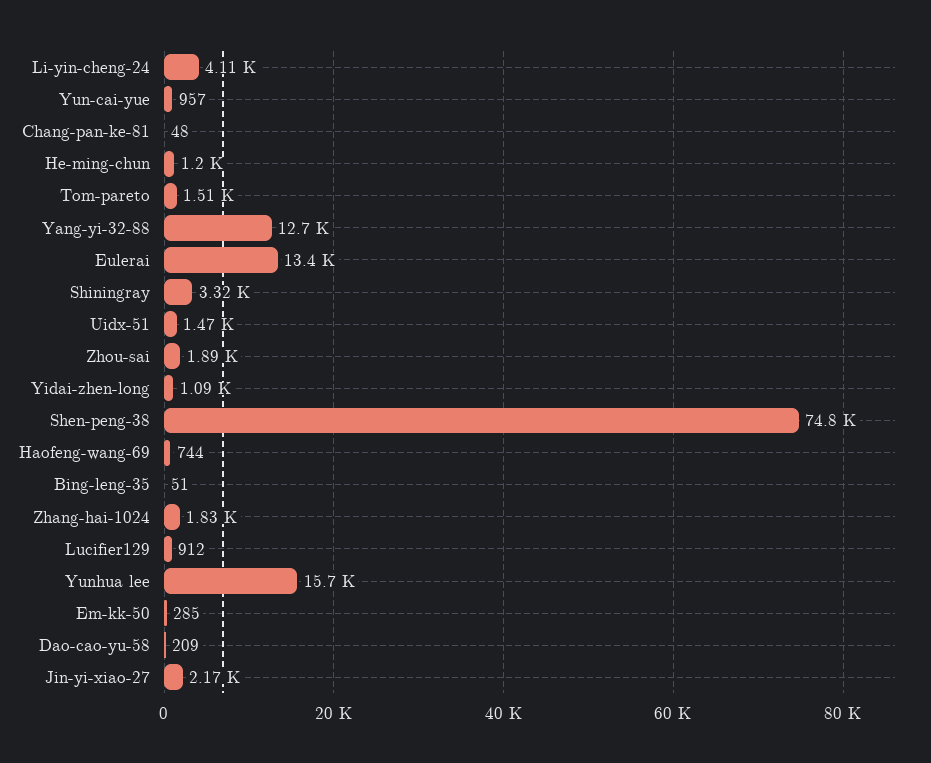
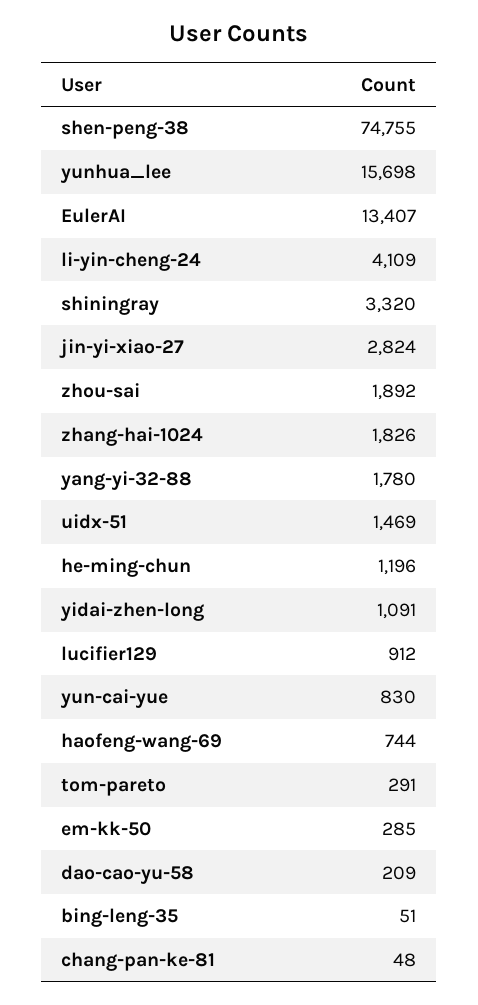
Yun-cai-yue: 957 -> 830
Tom-pareto: 1510 -> 291
Yang-yi-32-88: 12700 -> 1780
Jin-yi-xiao-27: 2170 -> 2824

